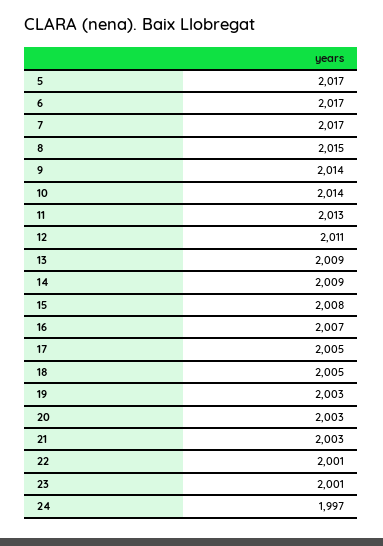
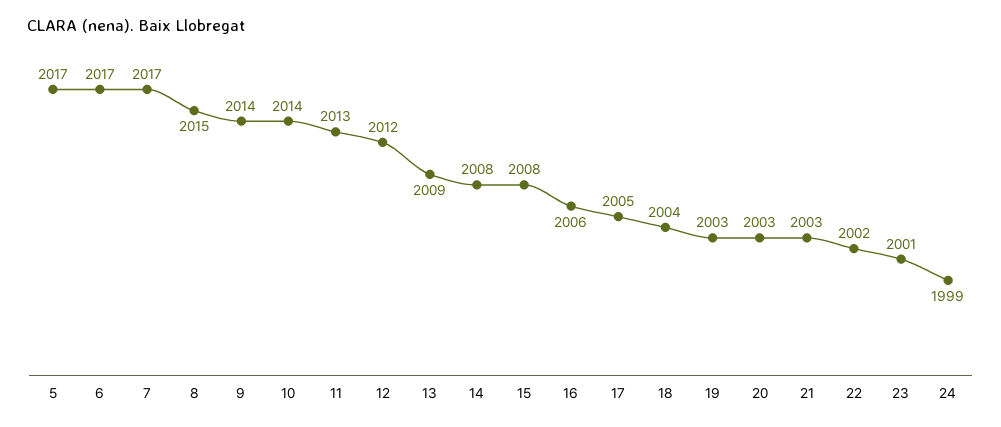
12: 2011 -> 2012
14: 2009 -> 2008
16: 2007 -> 2006
18: 2005 -> 2004
22: 2001 -> 2002
24: 1997 -> 1999

